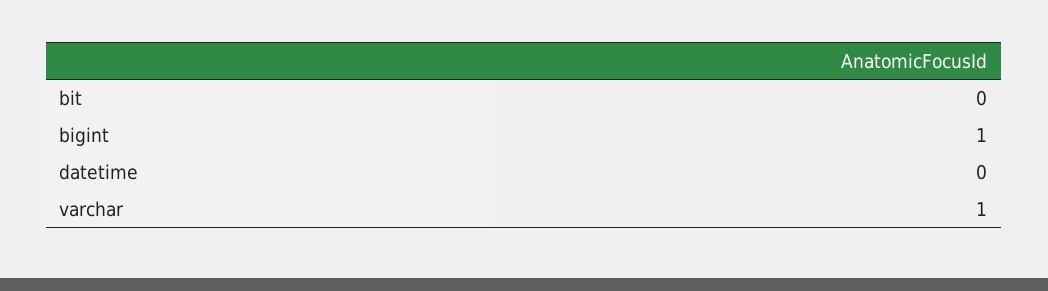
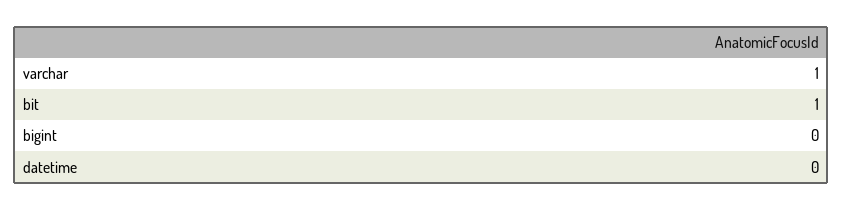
bit: 0 -> 1
bigint: 1 -> 0

